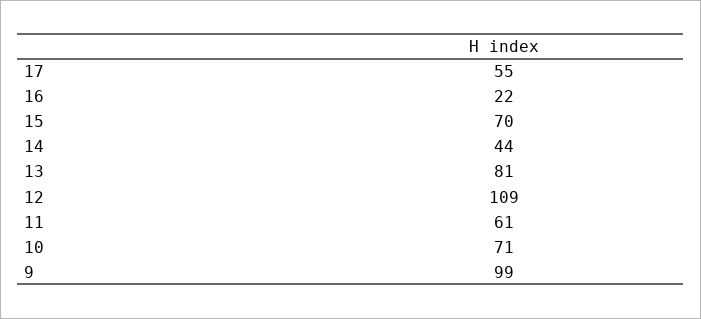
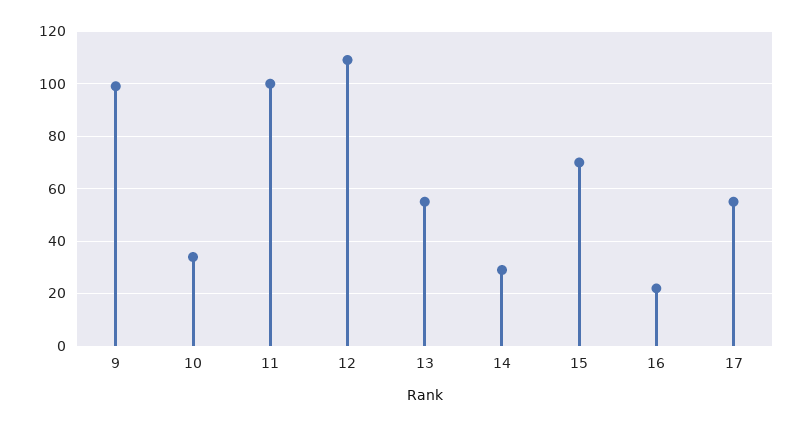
14: 44 -> 30
13: 81 -> 55
11: 61 -> 100
10: 71 -> 35

